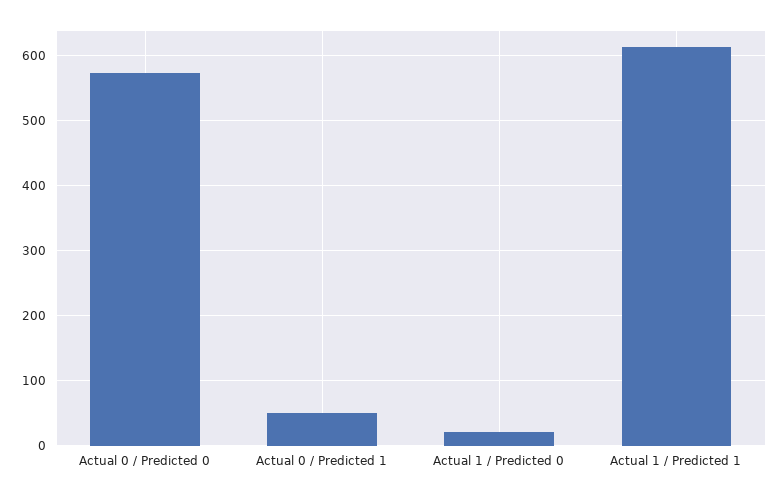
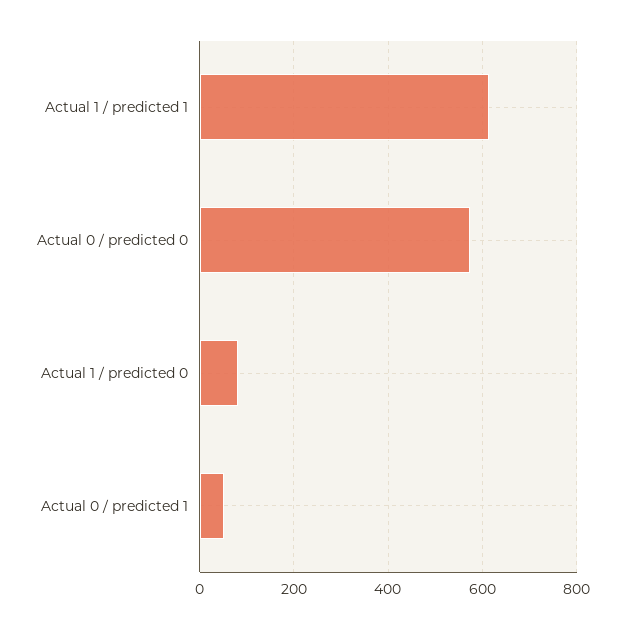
Actual 1 / Predicted 0: 20 -> 80

